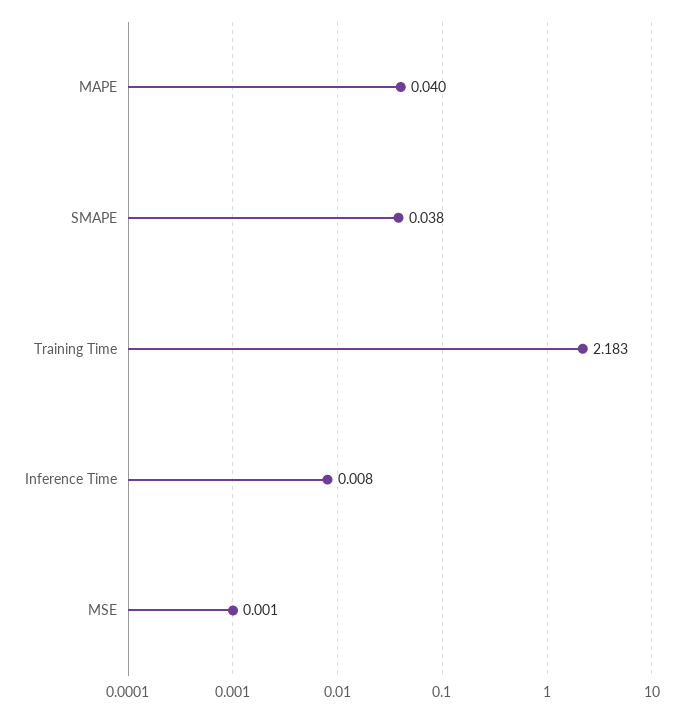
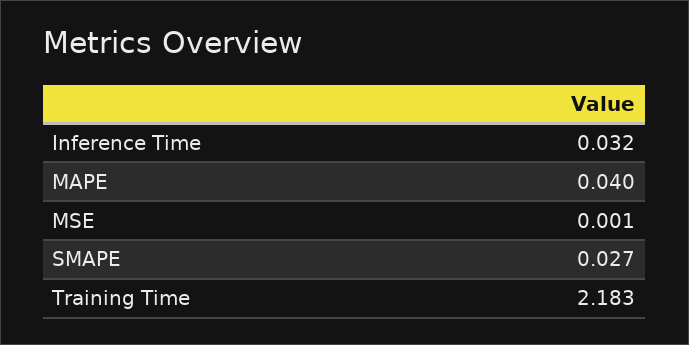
SMAPE: 0.038 -> 0.027
Inference Time: 0.008 -> 0.032

